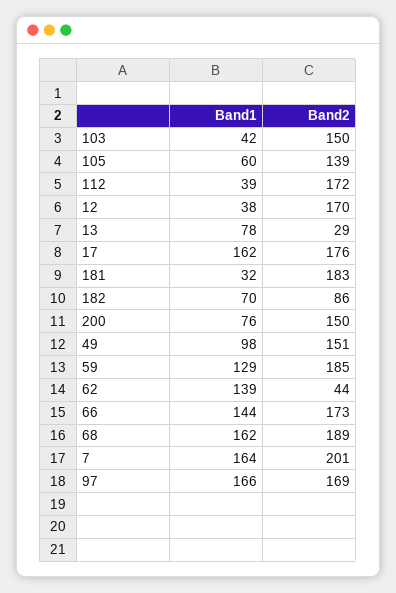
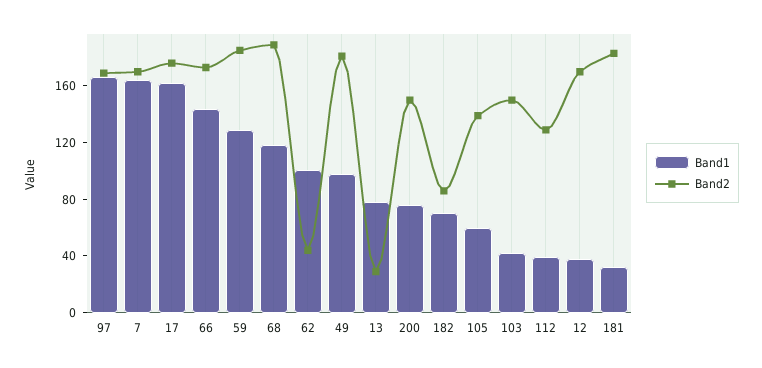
Band2, 112: 172 -> 130
Band2, 49: 151 -> 180
Band1, 62: 139 -> 100
Band1, 68: 162 -> 120
Band2, 7: 201 -> 170

